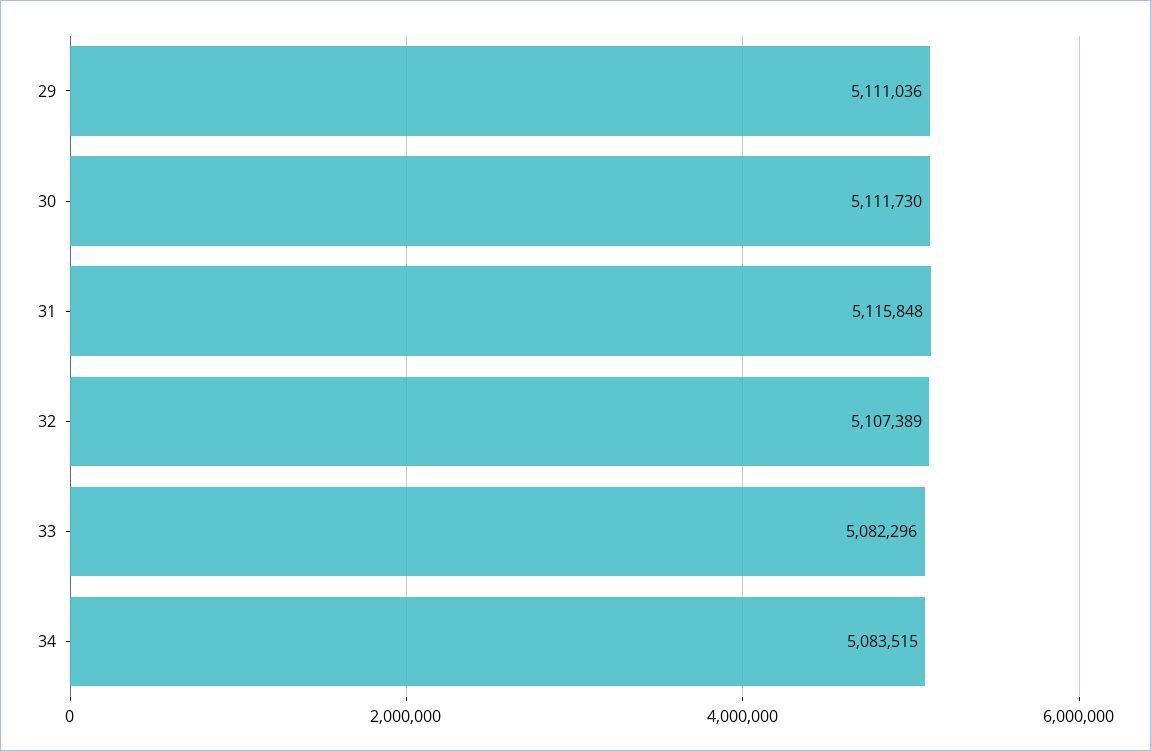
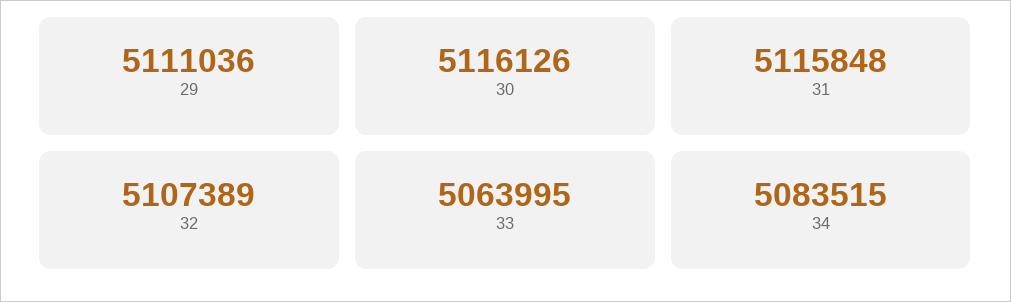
30: 5111730 -> 5116126
33: 5082296 -> 5063995

